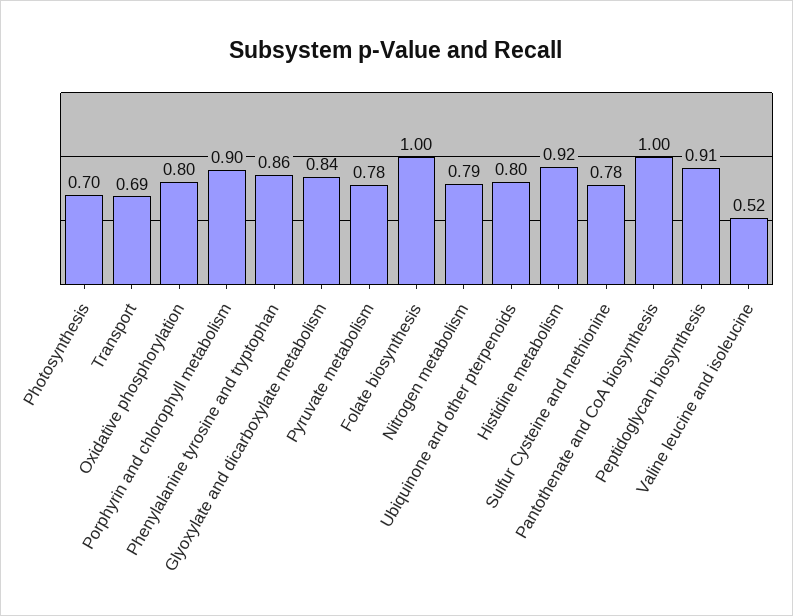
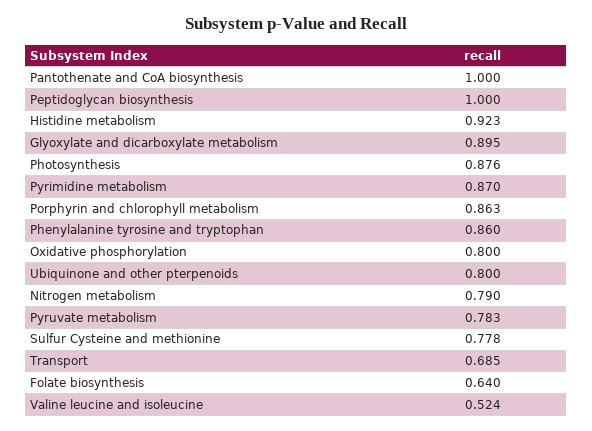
Photosynthesis: 0.7 -> 0.876
Porphyrin and chlorophyll metabolism: 0.9 -> 0.863
Glyoxylate and dicarboxylate metabolism: 0.84 -> 0.895
Folate biosynthesis: 1 -> 0.64
Peptidoglycan biosynthesis: 0.91 -> 1
Pyrimidine metabolism: none -> 0.87

